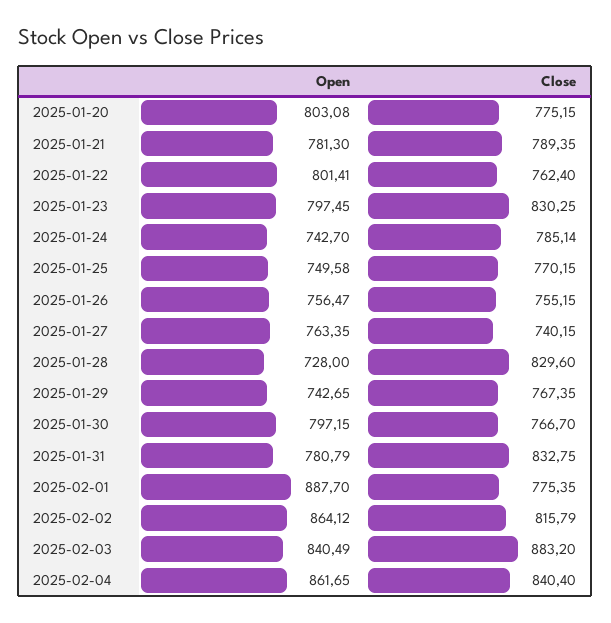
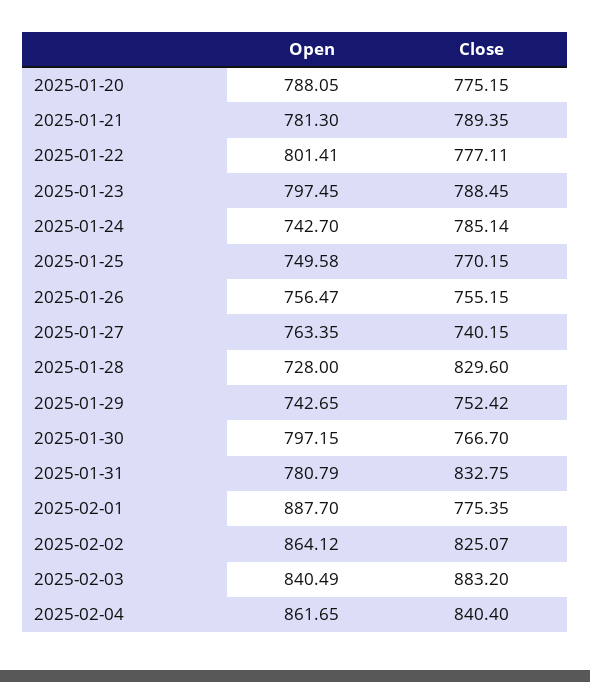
Open, 2025-01-20: 803.08 -> 788.05
Close, 2025-01-22: 762.4 -> 777.11
Close, 2025-01-23: 830.25 -> 788.45
Close, 2025-01-29: 767.35 -> 752.42
Close, 2025-02-02: 815.79 -> 825.07

